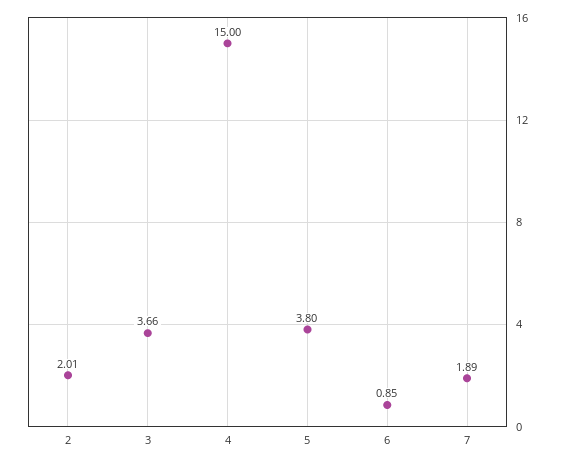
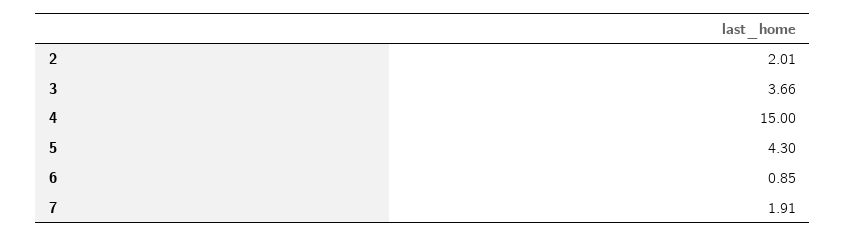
5: 3.8 -> 4.3
7: 1.89 -> 1.91

